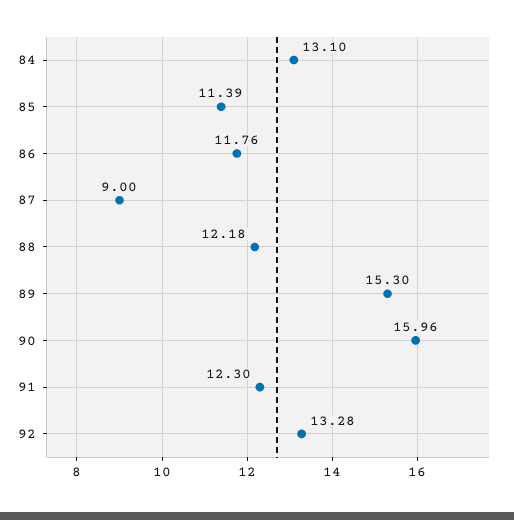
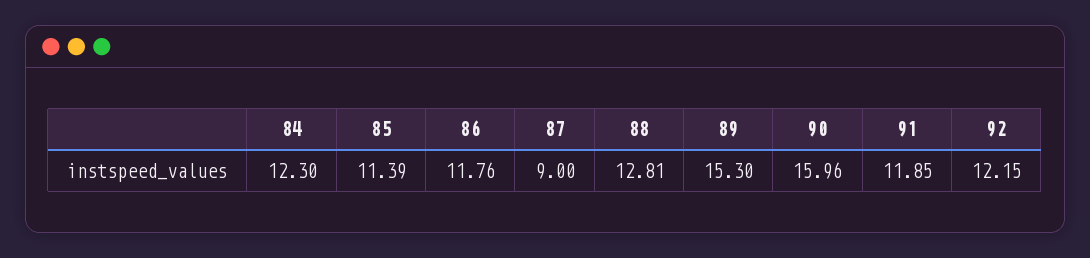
84: 13.1 -> 12.3
88: 12.18 -> 12.81
91: 12.3 -> 11.85
92: 13.28 -> 12.15

